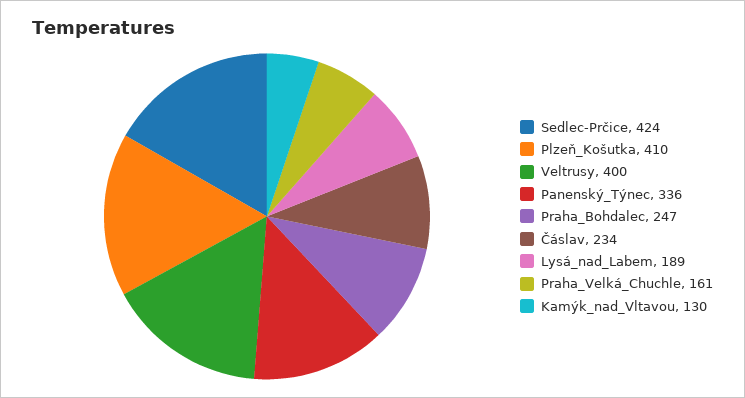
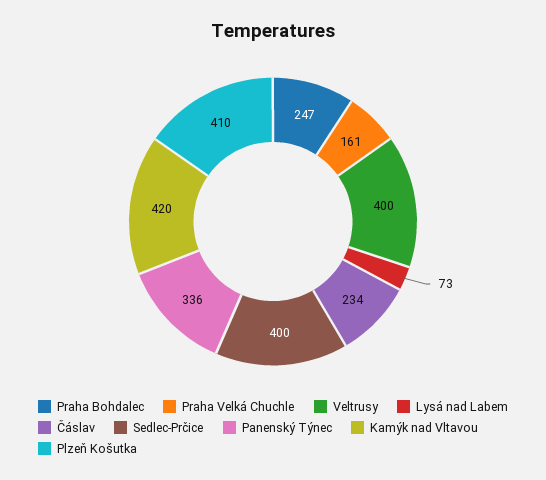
Sedlec-Prčice: 424 -> 400
Lysá_nad_Labem: 189 -> 73
Kamýk_nad_Vltavou: 130 -> 420

